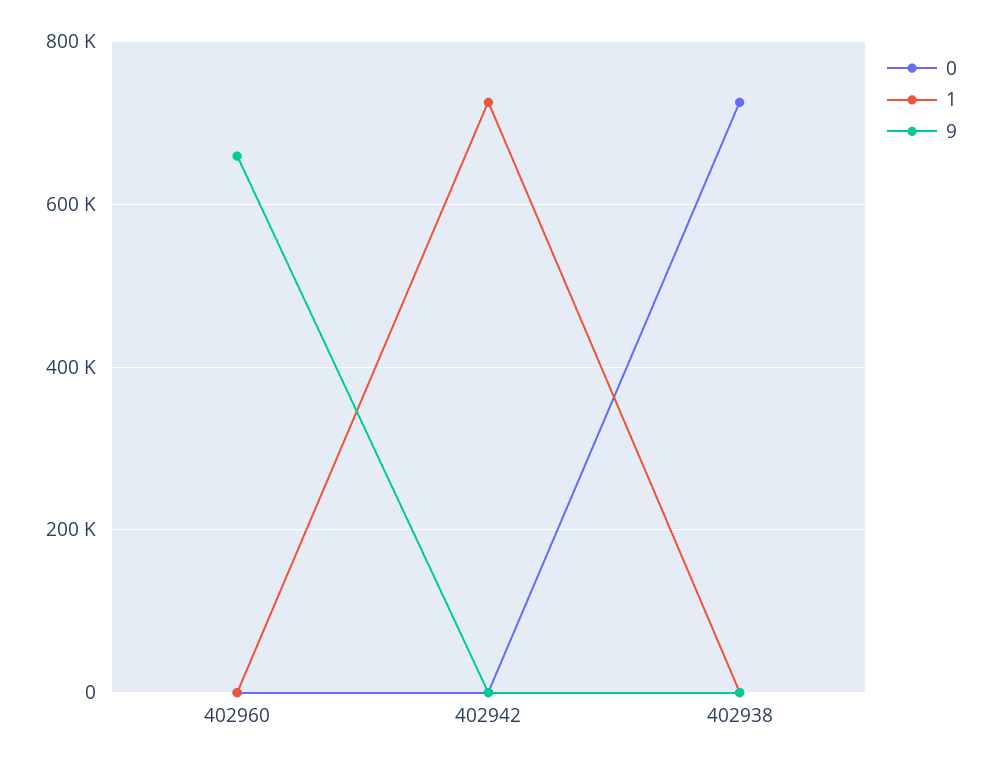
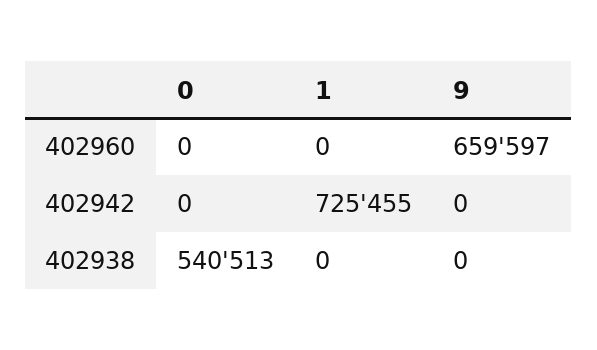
0, 402938: 720000 -> 540513

